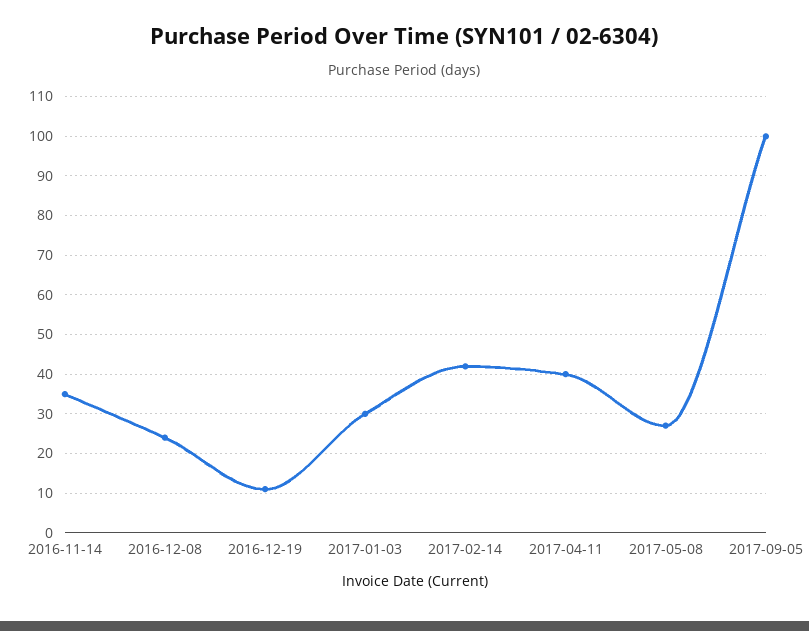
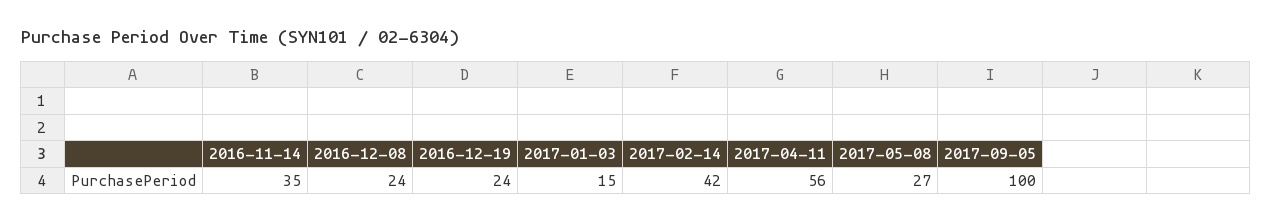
2016-12-19: 10 -> 24
2017-01-03: 30 -> 15
2017-04-11: 40 -> 56

